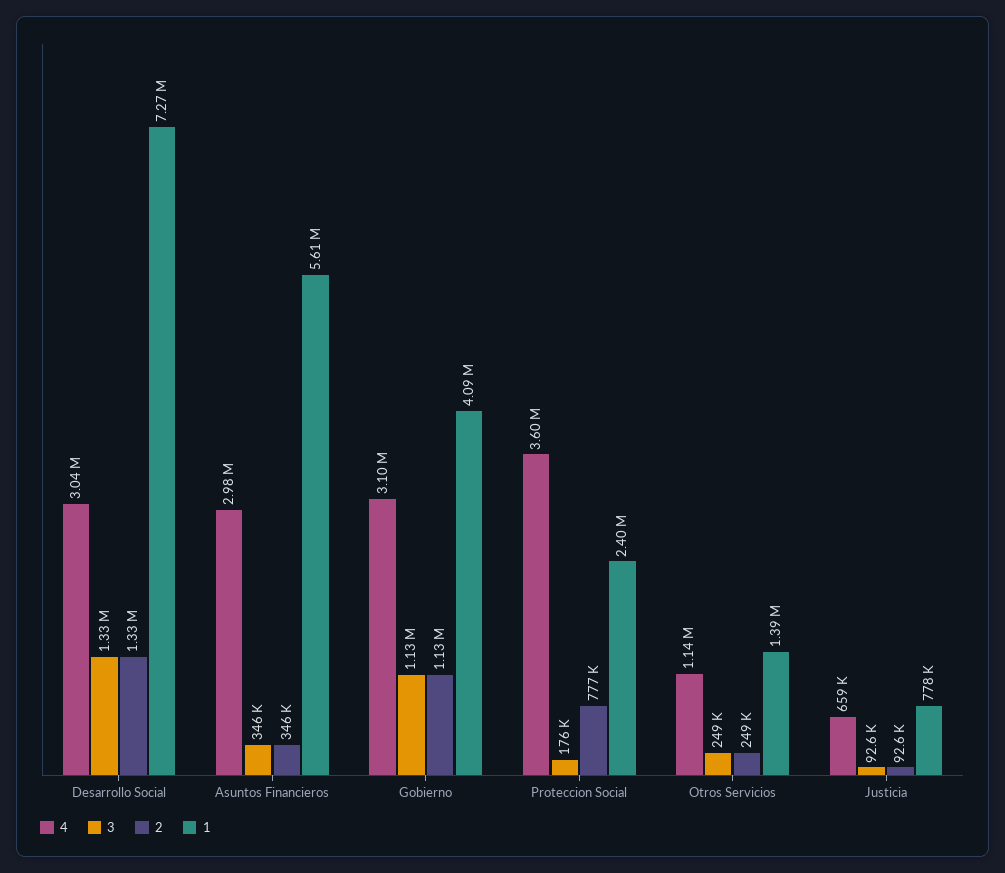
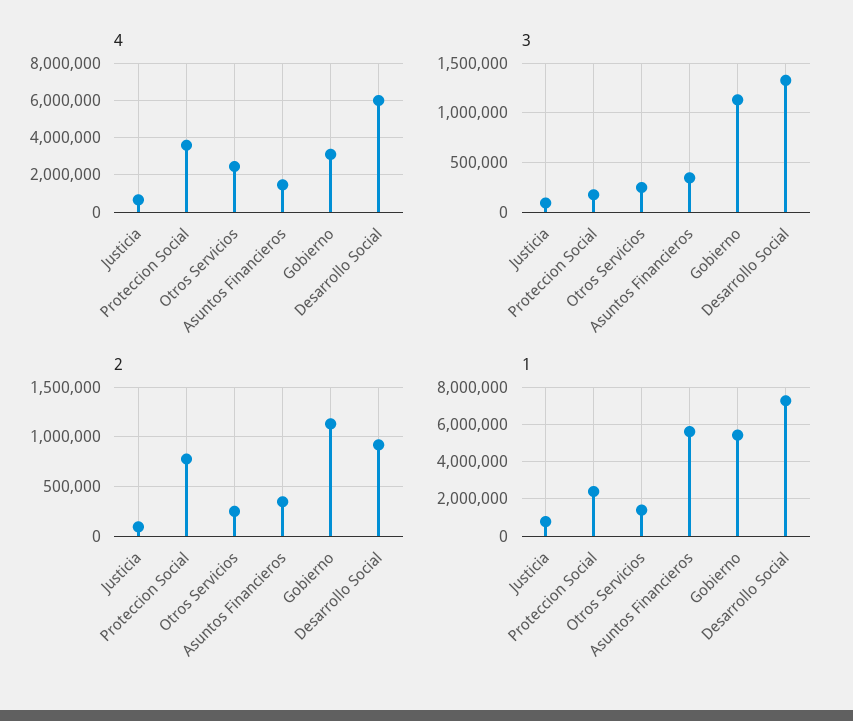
4, Desarrollo Social: 3040000 -> 6000000
2, Desarrollo Social: 1330000 -> 900000
4, Asuntos Financieros: 2980000 -> 1500000
1, Gobierno: 4090000 -> 5500000
4, Otros Servicios: 1140000 -> 2500000

